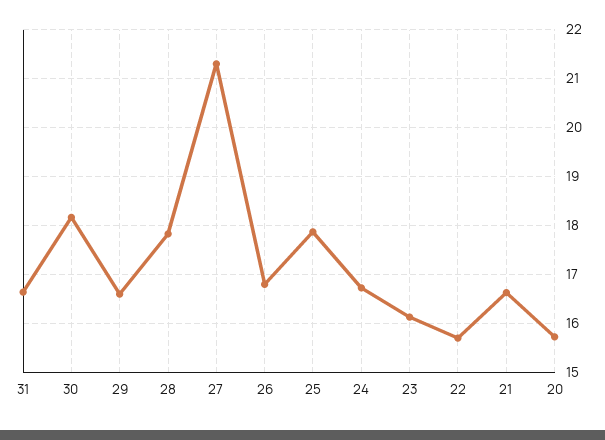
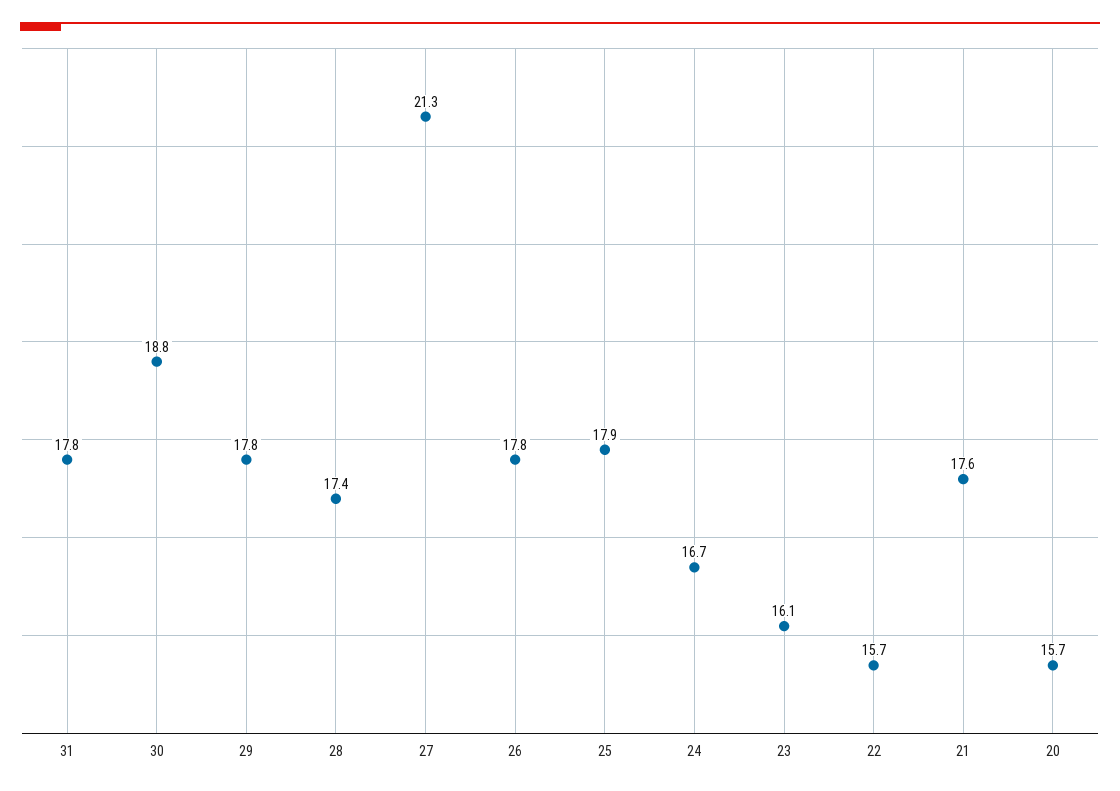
31: 16.6 -> 17.8
30: 18.2 -> 18.8
29: 16.6 -> 17.8
28: 17.8 -> 17.4
26: 16.8 -> 17.8
21: 16.6 -> 17.6

